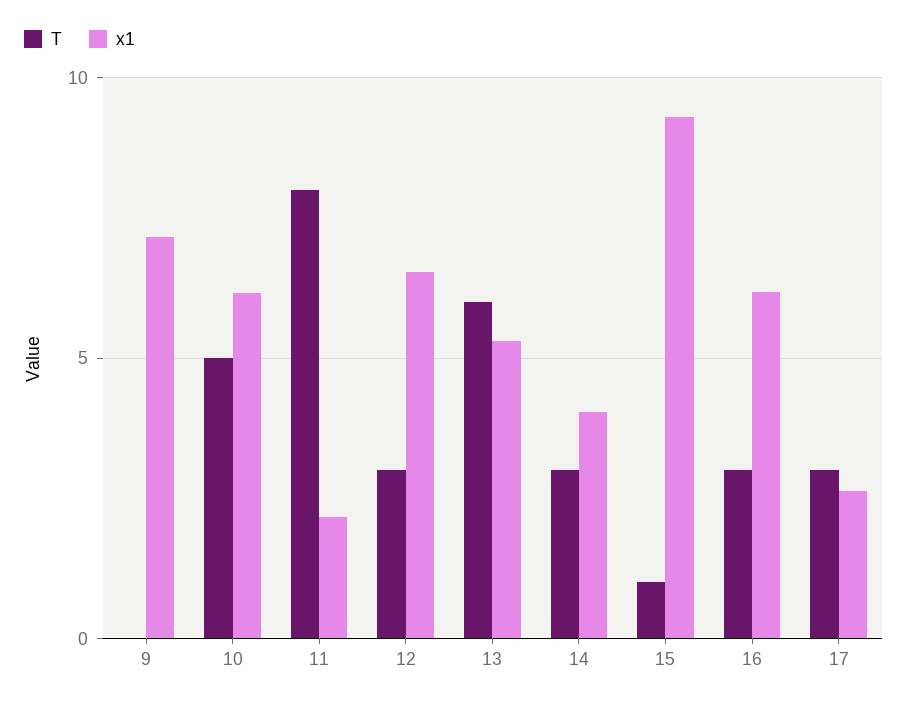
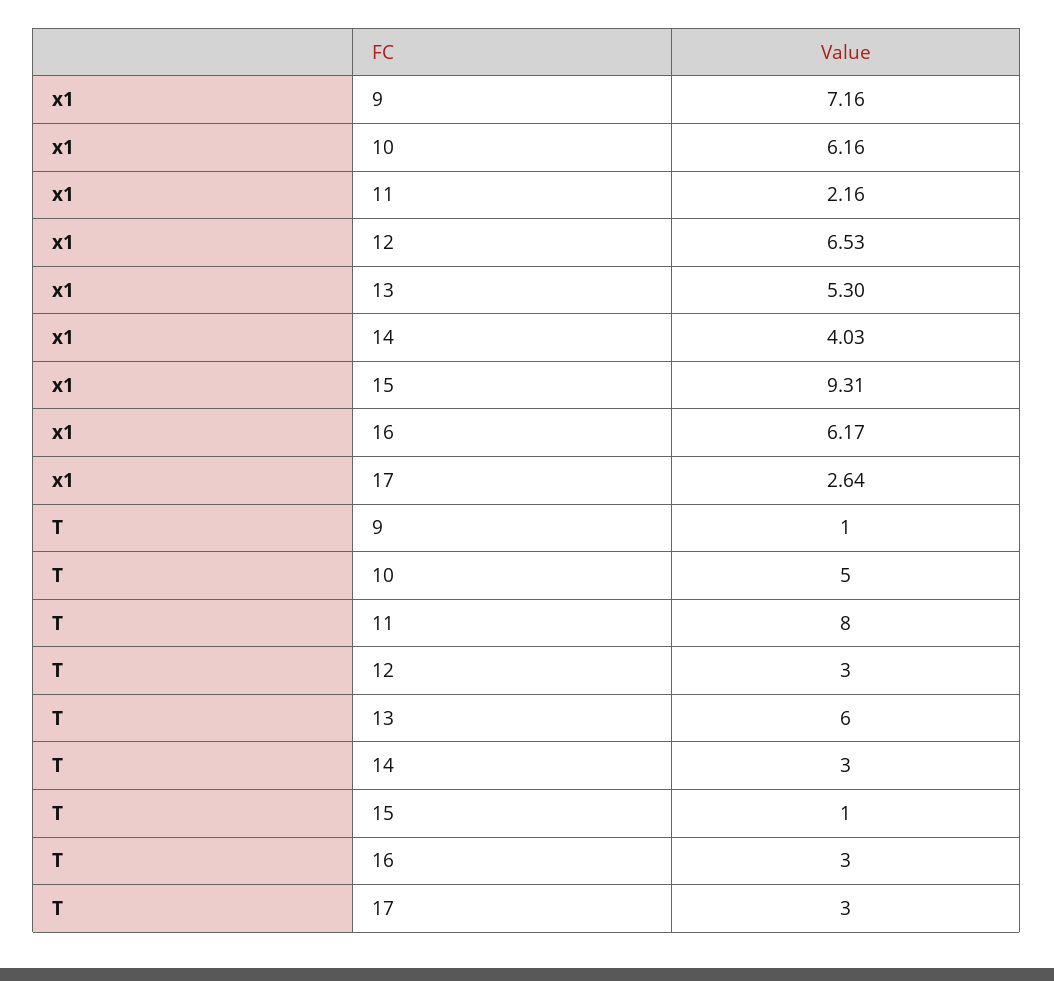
T, 9: 0 -> 1

